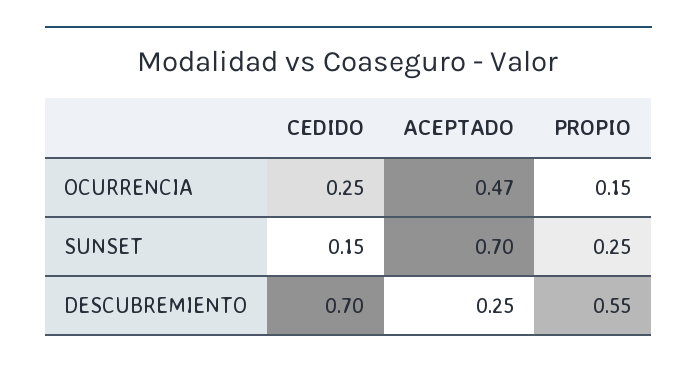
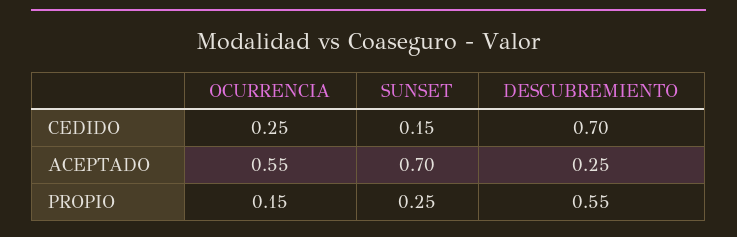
ACEPTADO, OCURRENCIA: 0.47 -> 0.55

